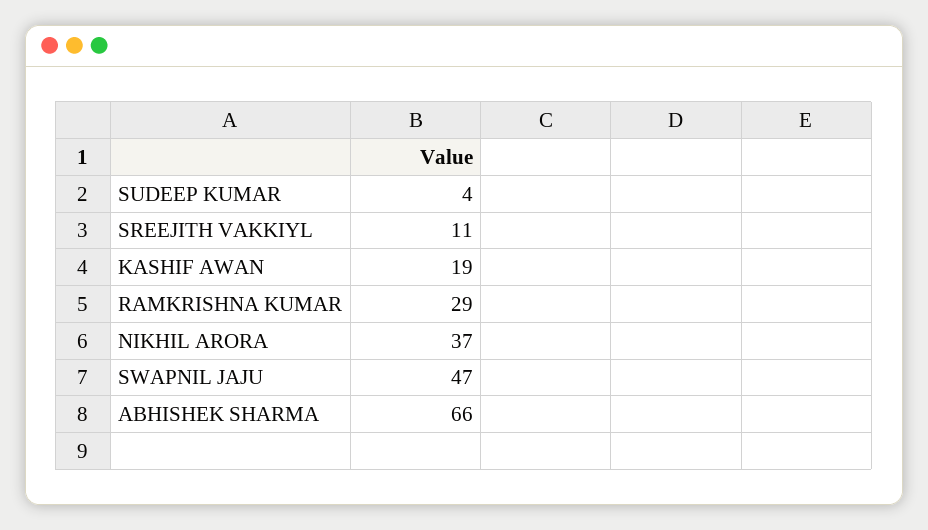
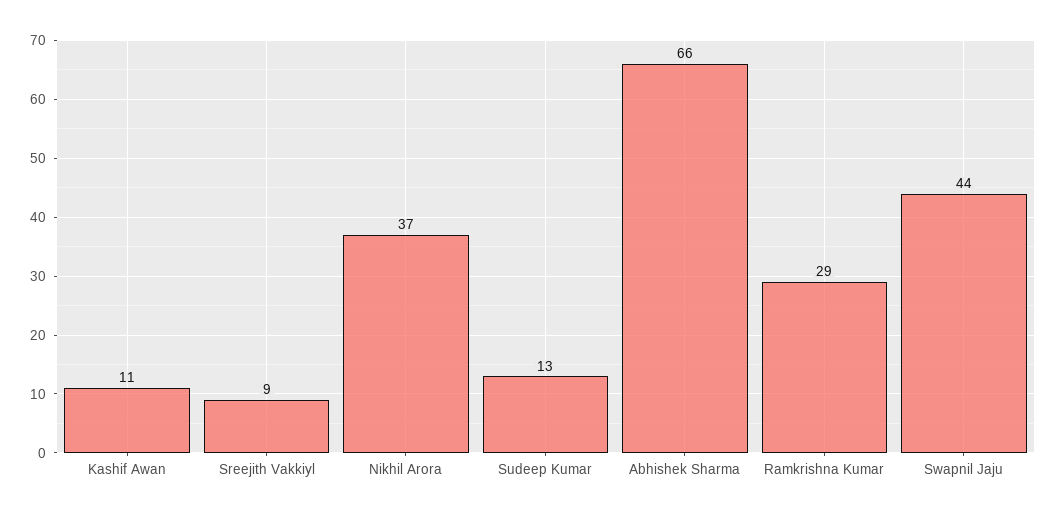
SUDEEP KUMAR: 4 -> 13
SREEJITH VAKKIYL: 11 -> 9
KASHIF AWAN: 19 -> 11
SWAPNIL JAJU: 47 -> 44

